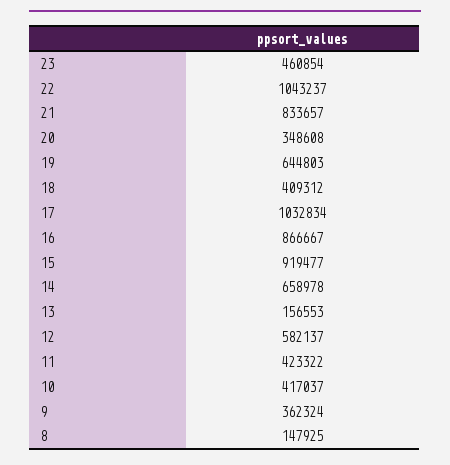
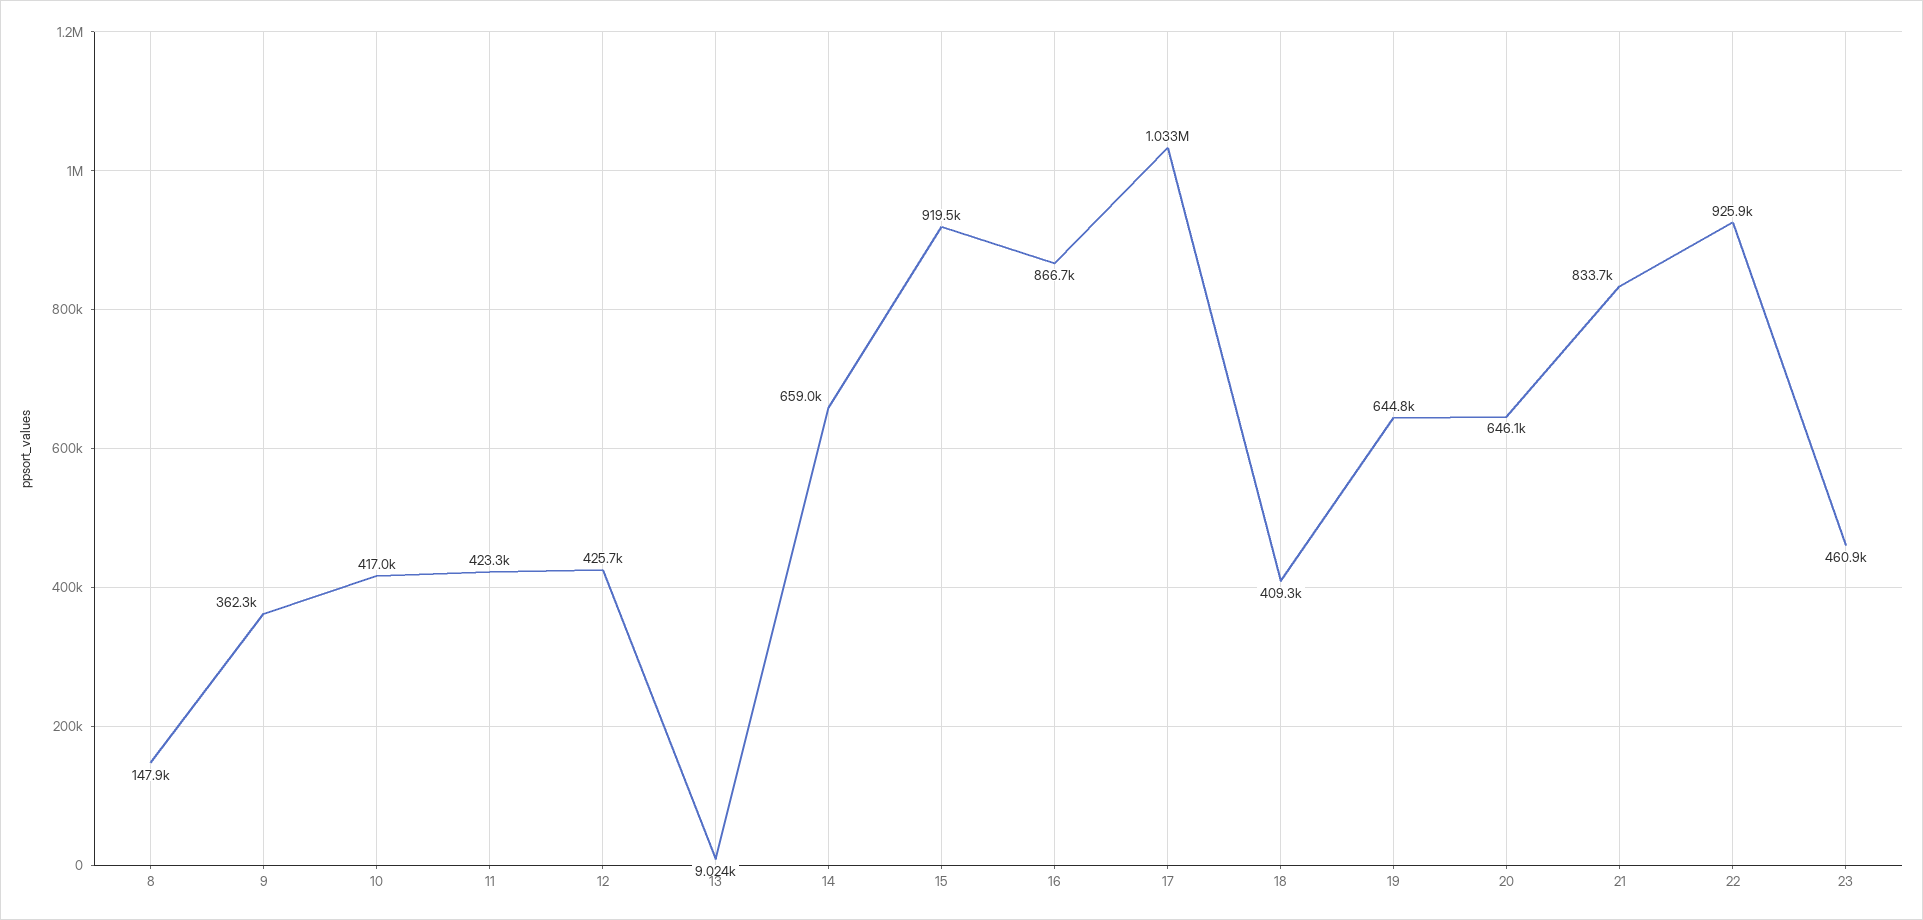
22: 1043237 -> 925900
20: 348608 -> 646100
13: 156553 -> 9024
12: 582137 -> 425700

